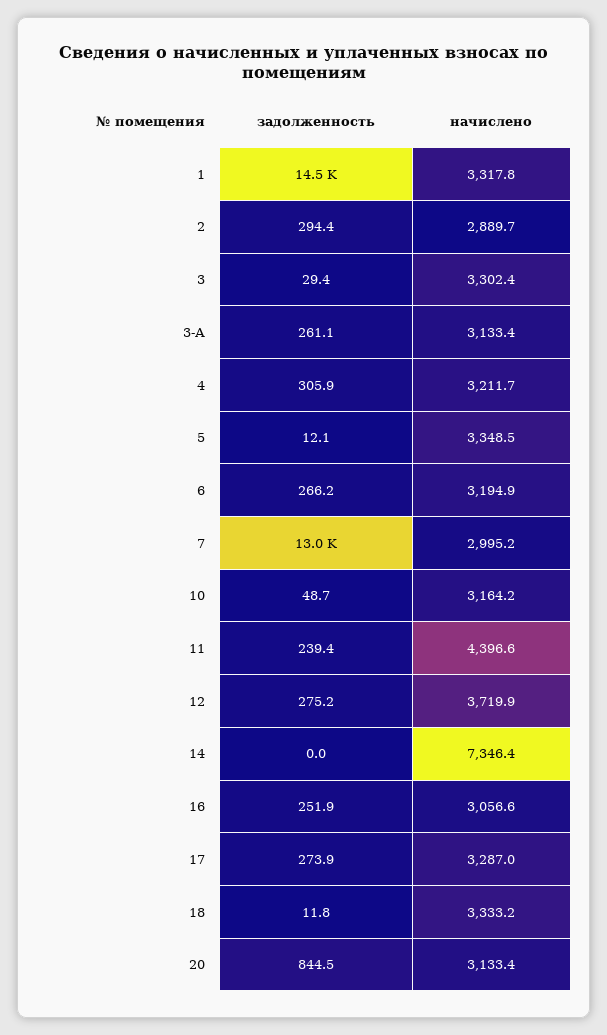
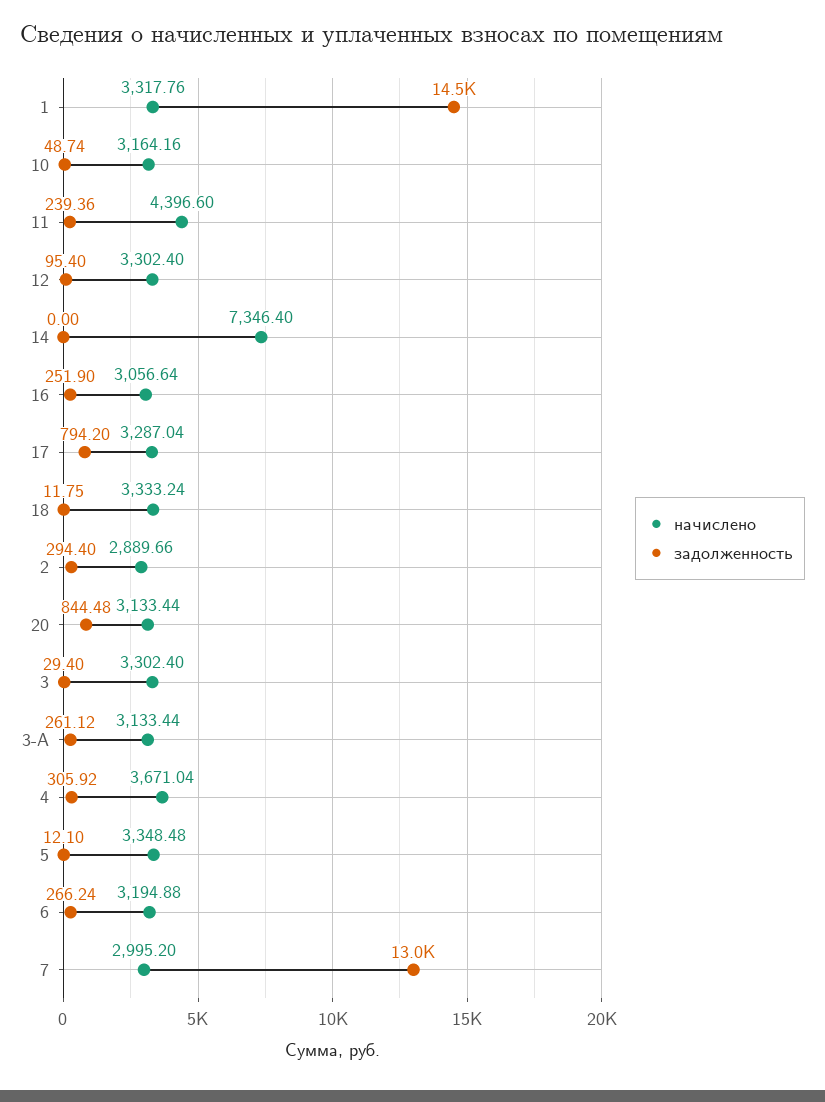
начислено, 4: 3211.7 -> 3671.04
задолженность, 12: 275.2 -> 95.4
начислено, 12: 3719.9 -> 3302.4
задолженность, 17: 273.9 -> 794.2

